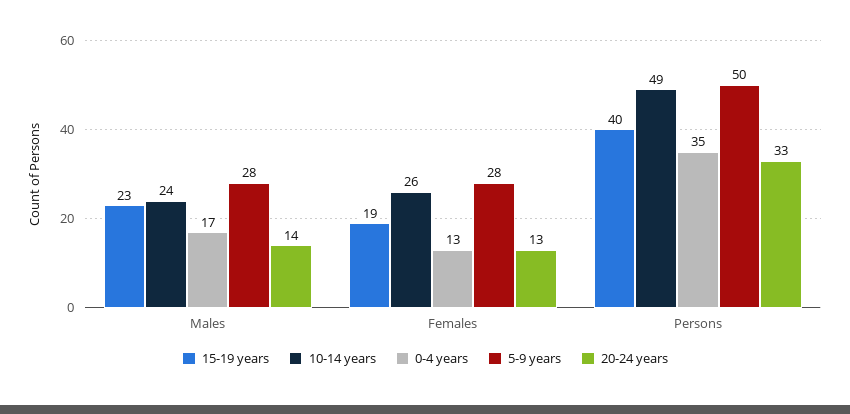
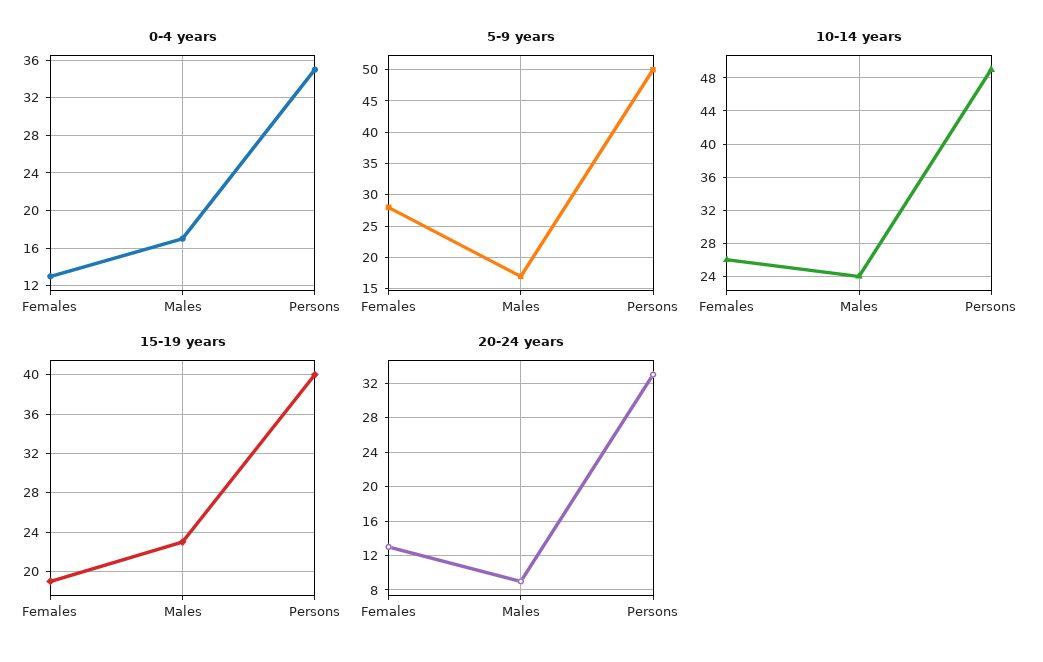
5-9 years, Males: 28 -> 17
20-24 years, Males: 14 -> 9

